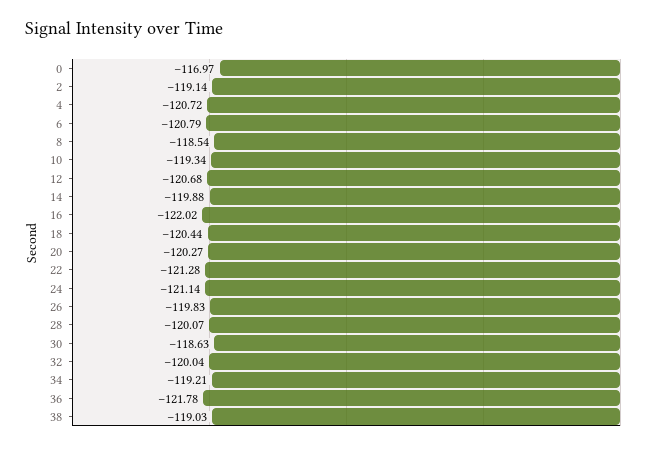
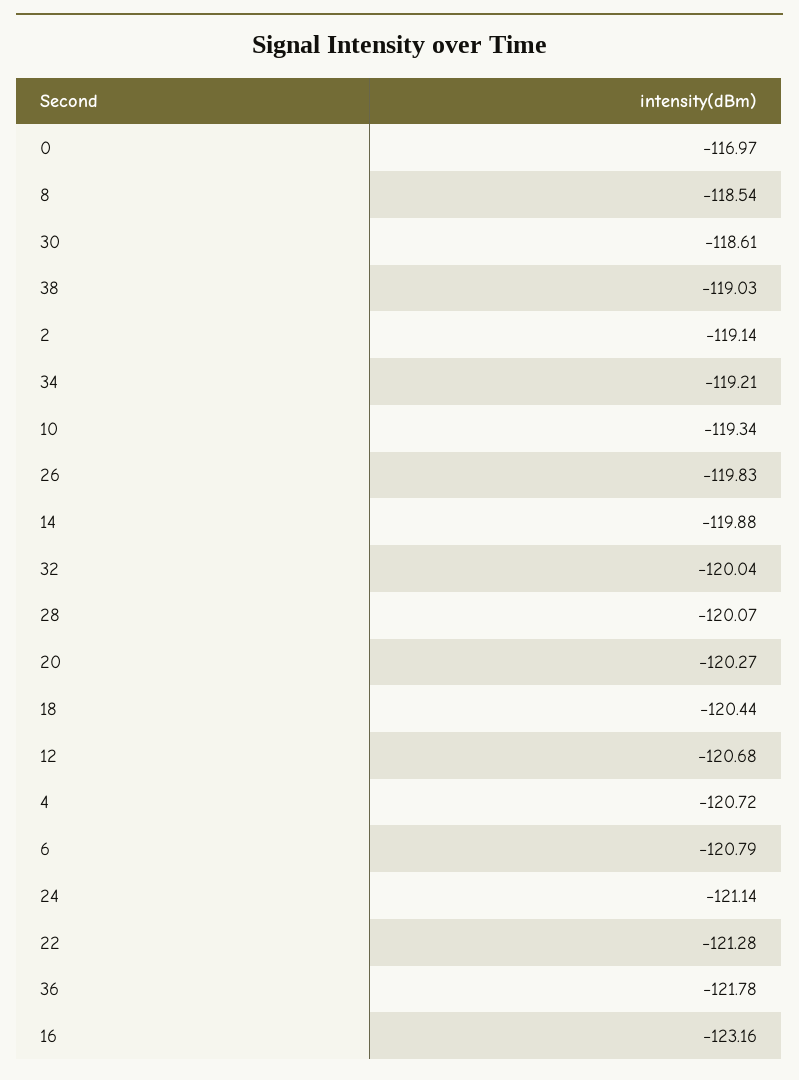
16: -122.02 -> -123.16
30: -118.63 -> -118.61

